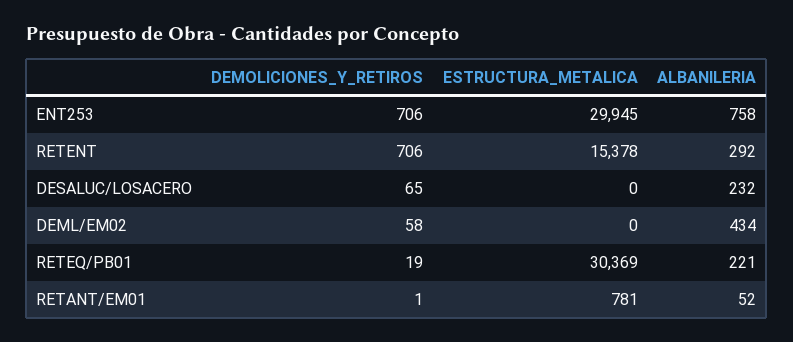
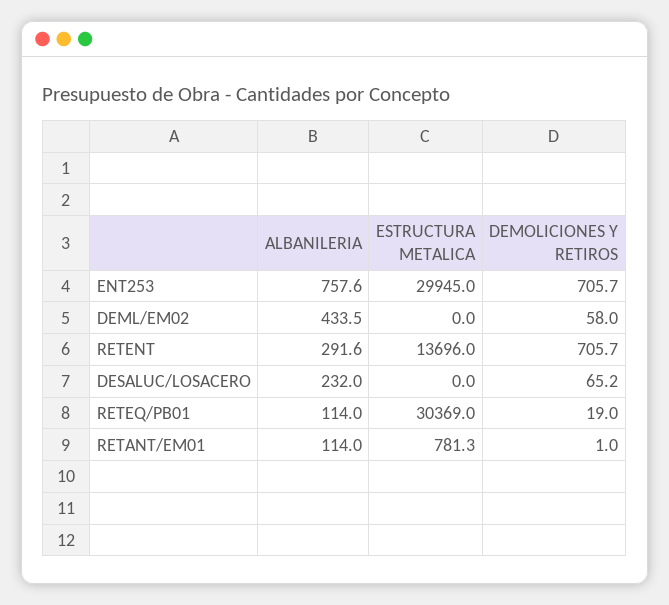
ESTRUCTURA_METALICA, RETENT: 15378 -> 13696
ALBANILERIA, RETEQ/PB01: 221 -> 114
ALBANILERIA, RETANT/EM01: 52 -> 114

